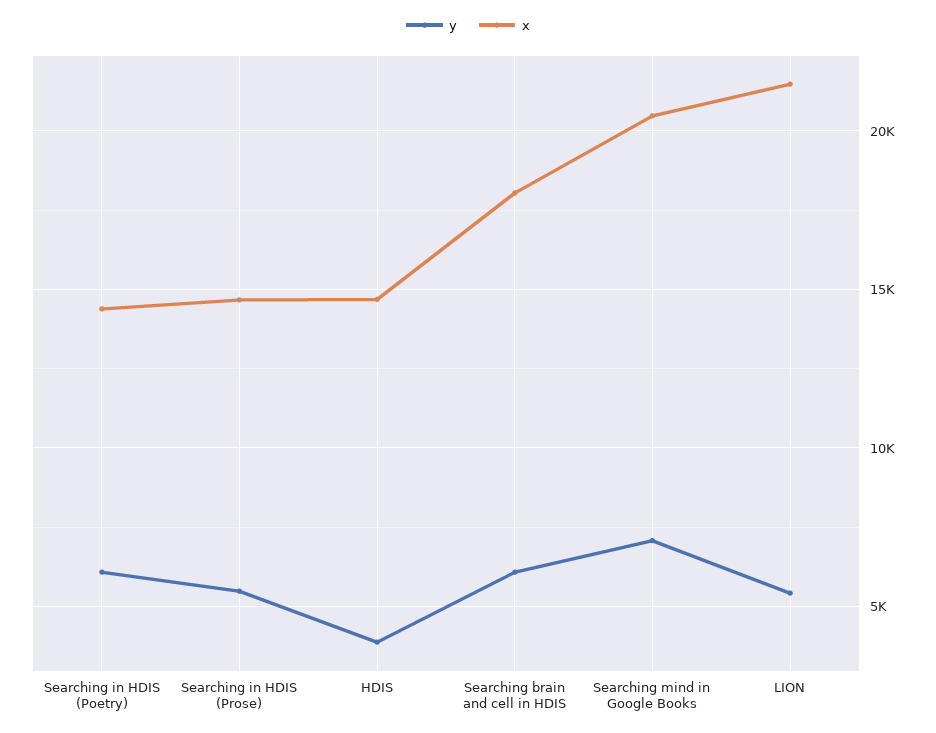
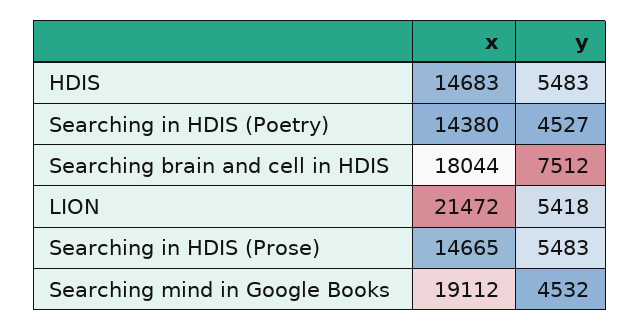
y, Searching in HDIS (Poetry): 6000 -> 4527
y, HDIS: 4000 -> 5483
y, Searching brain and cell in HDIS: 6000 -> 7512
y, Searching mind in Google Books: 7000 -> 4532
x, Searching mind in Google Books: 20500 -> 19112

